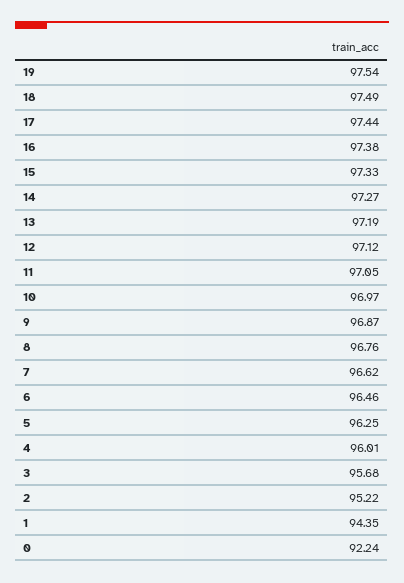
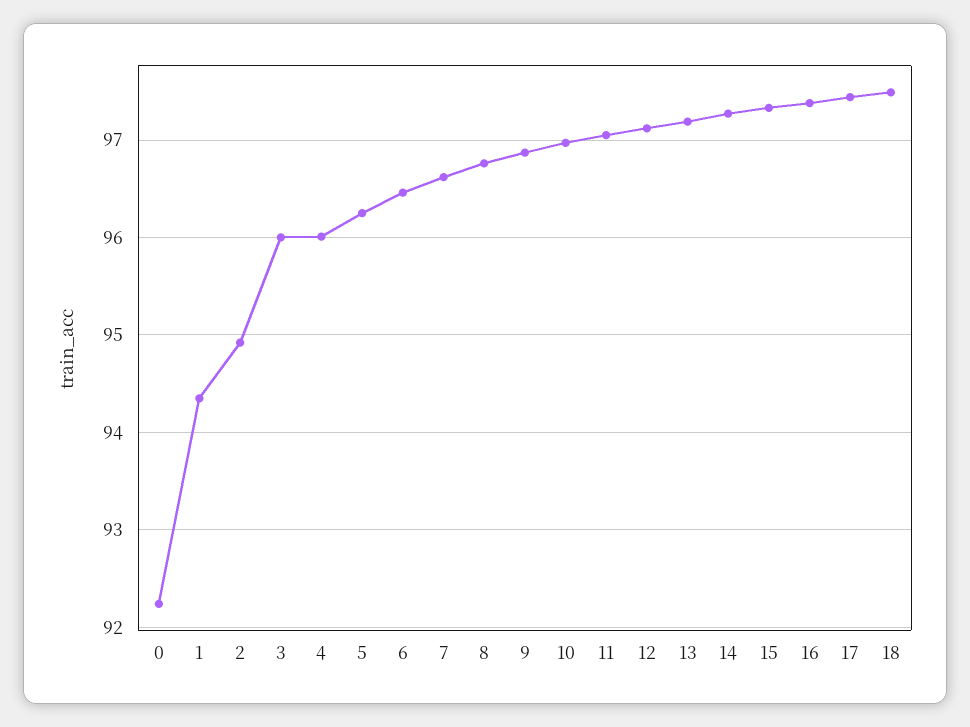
19: 97.54 -> none
3: 95.68 -> 96
2: 95.22 -> 94.9

